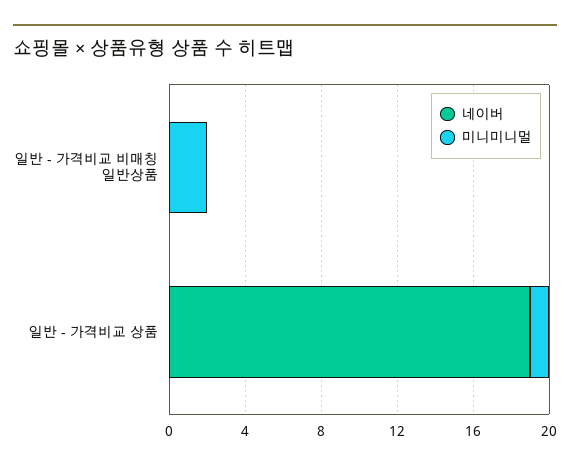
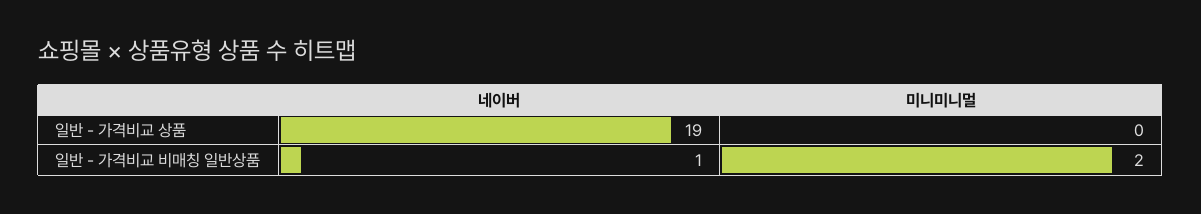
네이버, 일반 - 가격비교 비매칭 일반상품: 0 -> 1
미니미니멀, 일반 - 가격비교 상품: 1 -> 0

